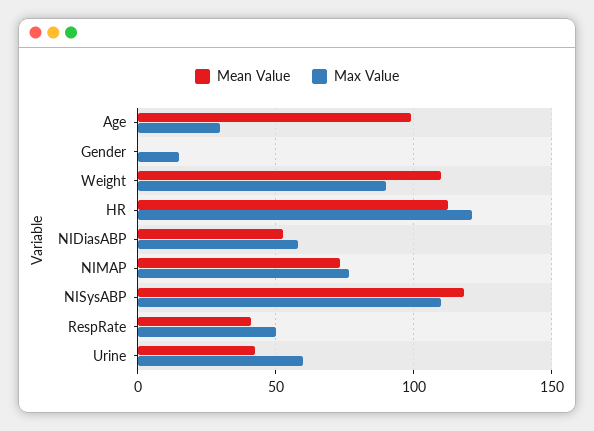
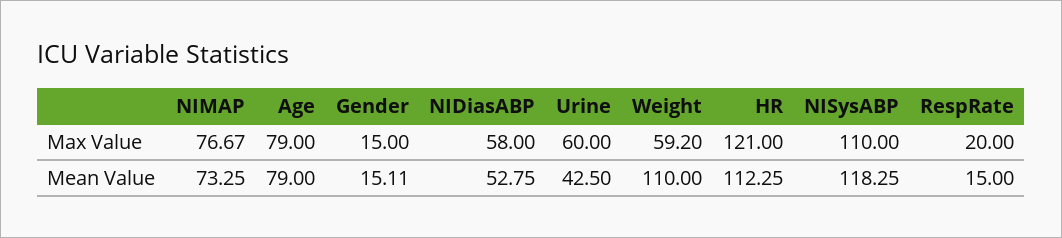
Mean Value, Age: 100 -> 79
Max Value, Age: 30 -> 79
Mean Value, Gender: 0 -> 15.11
Max Value, Weight: 90 -> 59.2
Mean Value, RespRate: 40 -> 15
Max Value, RespRate: 50 -> 20

